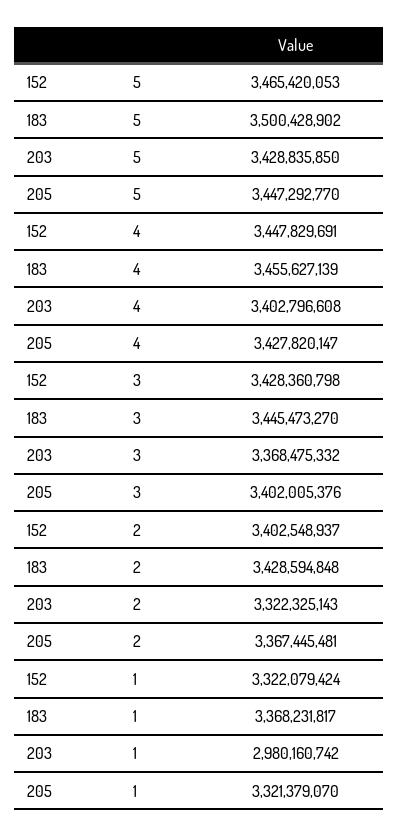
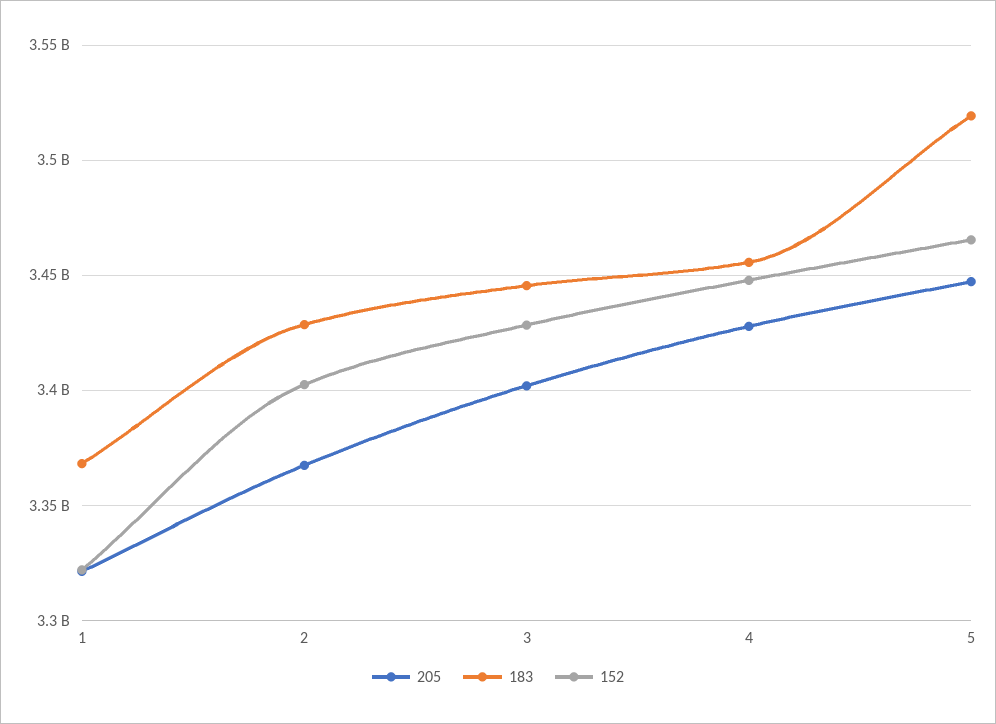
183, 5: 3500428902 -> 3520000000
203, 5: 3428835850 -> none
203, 4: 3402796608 -> none
203, 3: 3368475332 -> none
203, 2: 3322325143 -> none
203, 1: 2980160742 -> none

